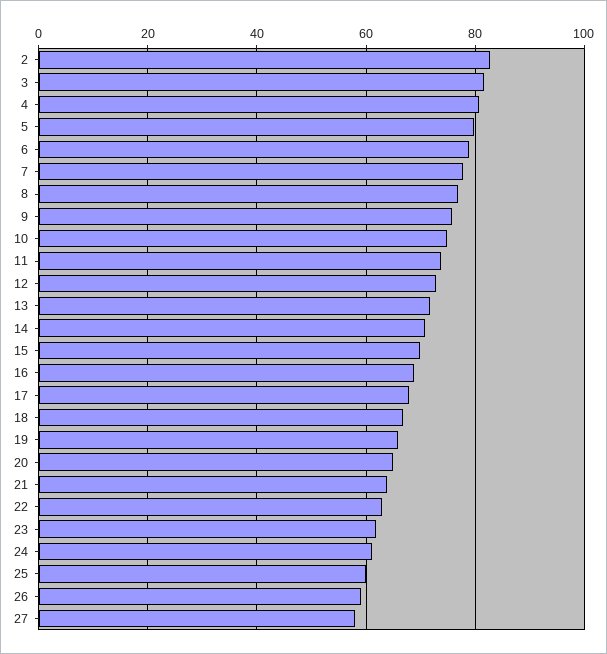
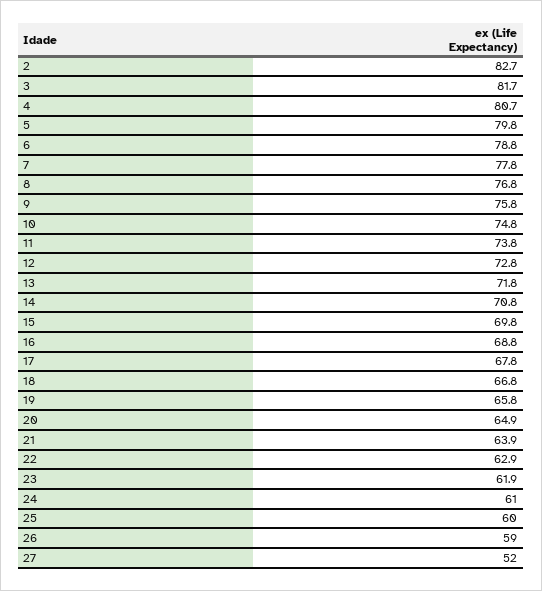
27: 58 -> 52

